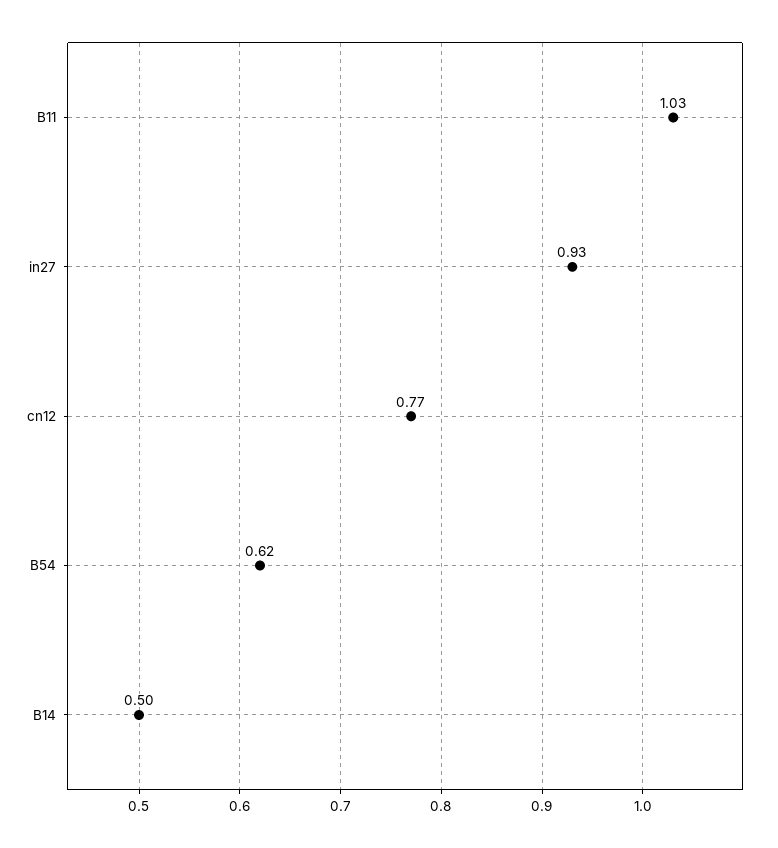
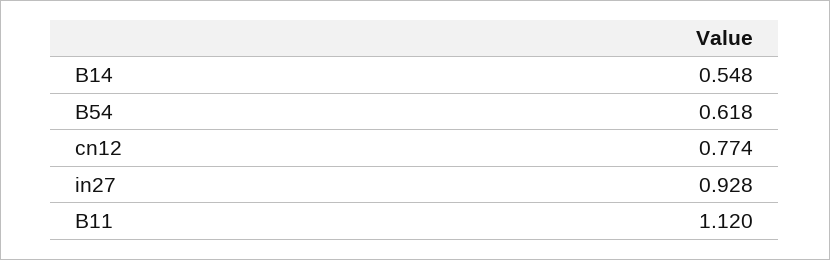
B11: 1.03 -> 1.12
B14: 0.5 -> 0.548

